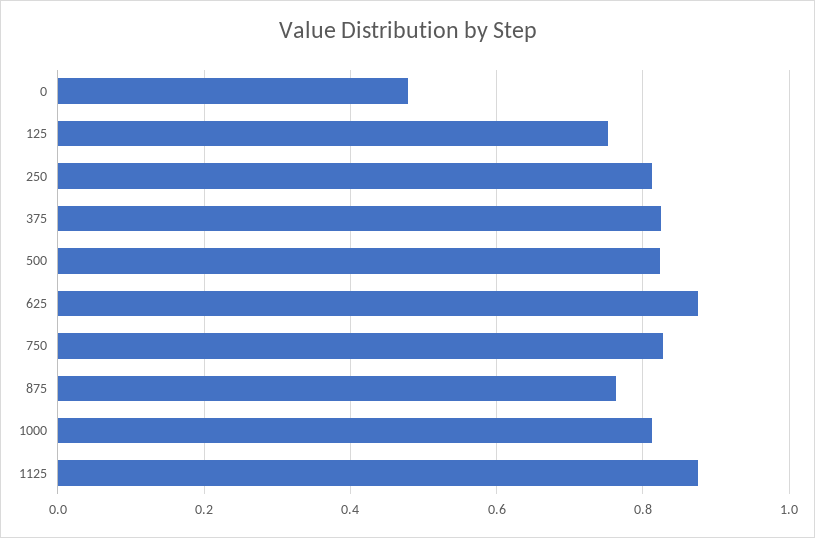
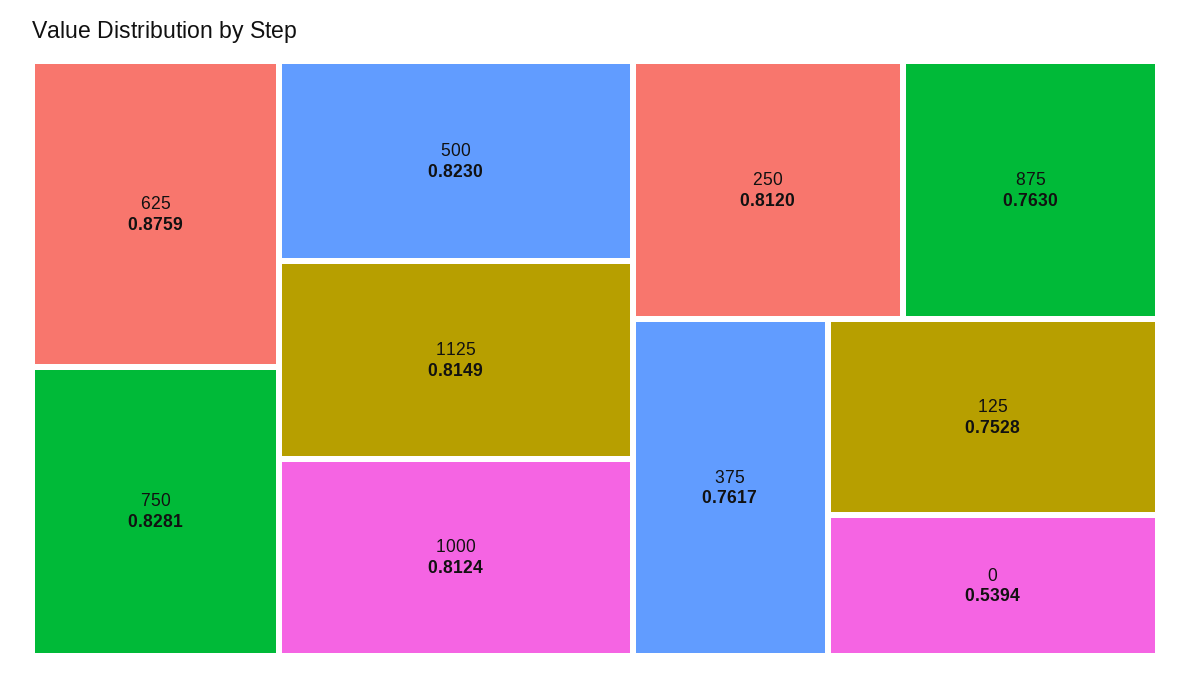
0: 0.48 -> 0.5394
375: 0.82 -> 0.7617
1125: 0.88 -> 0.8149

